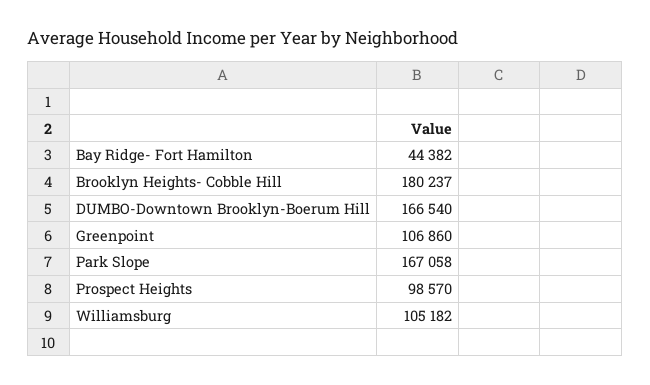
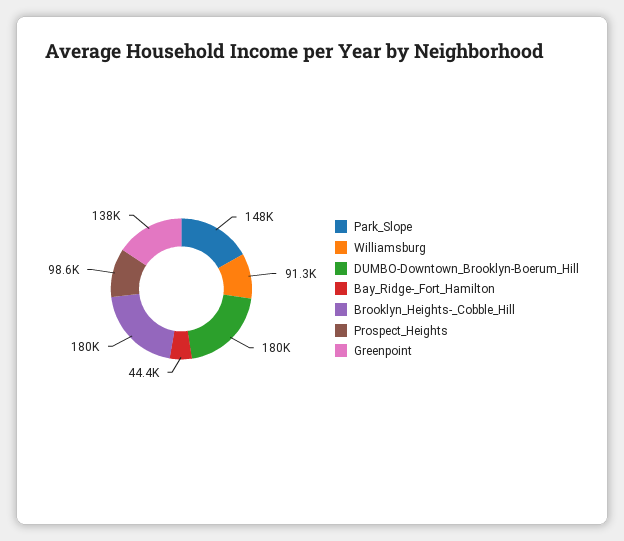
DUMBO-Downtown Brooklyn-Boerum Hill: 166540 -> 180000
Greenpoint: 106860 -> 138000
Park Slope: 167058 -> 148000
Williamsburg: 105182 -> 91300

